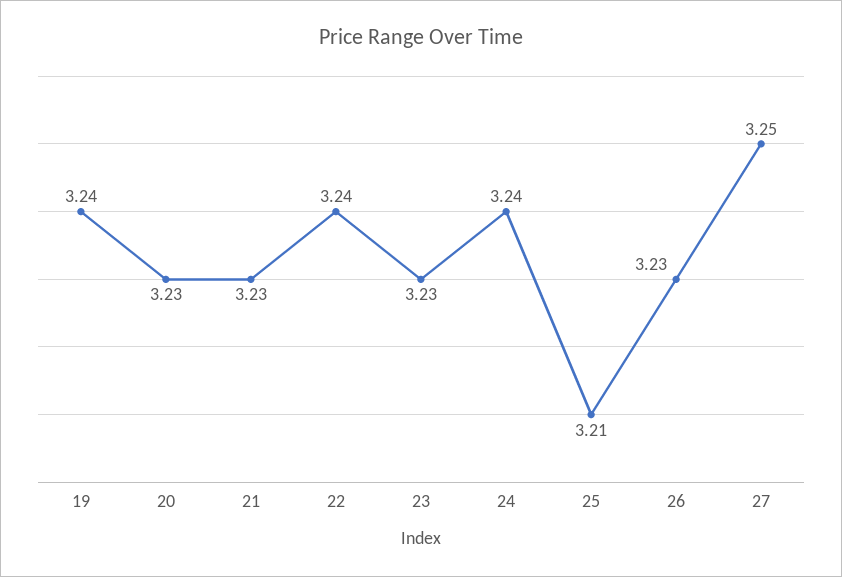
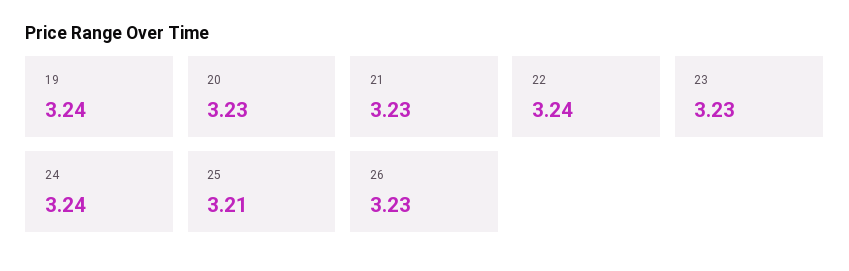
27: 3.25 -> none

